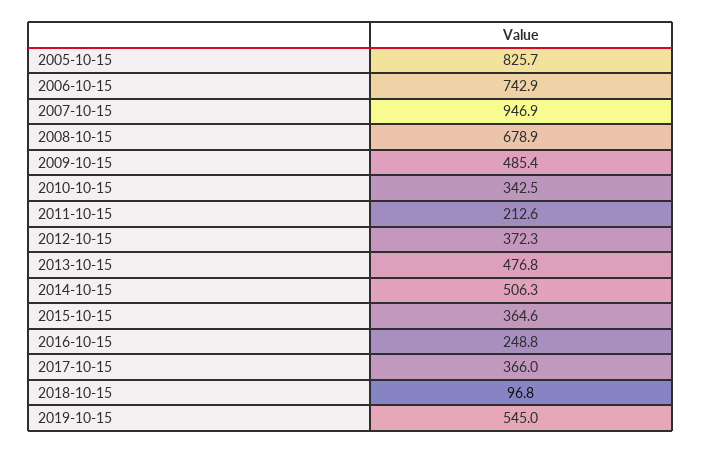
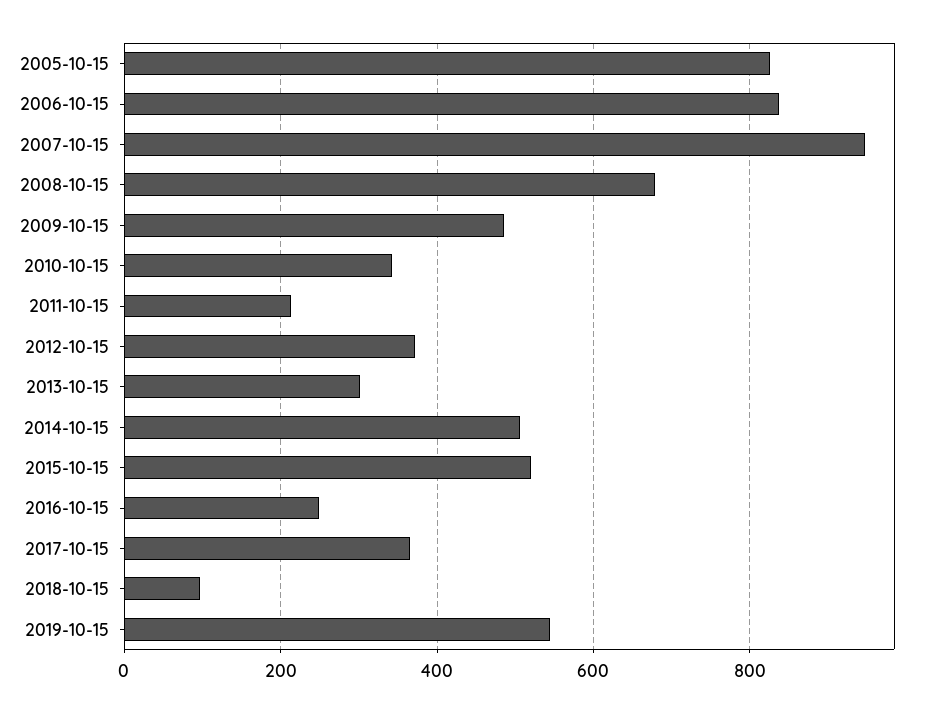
2006-10-15: 742.9 -> 840
2013-10-15: 476.8 -> 300
2015-10-15: 364.6 -> 520

